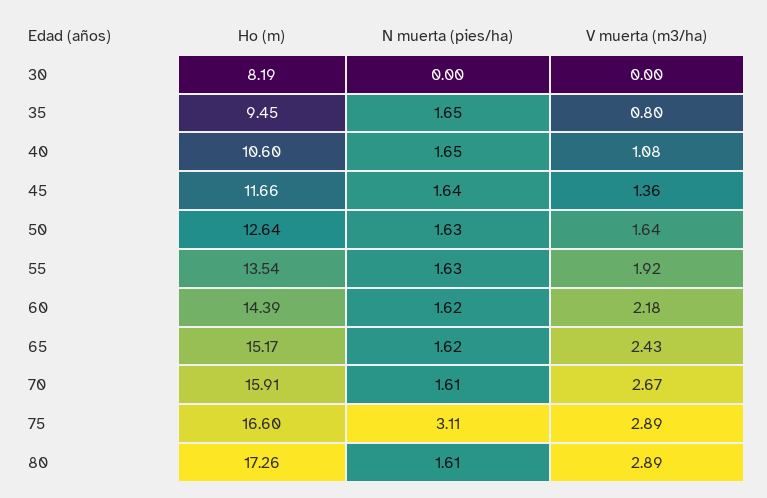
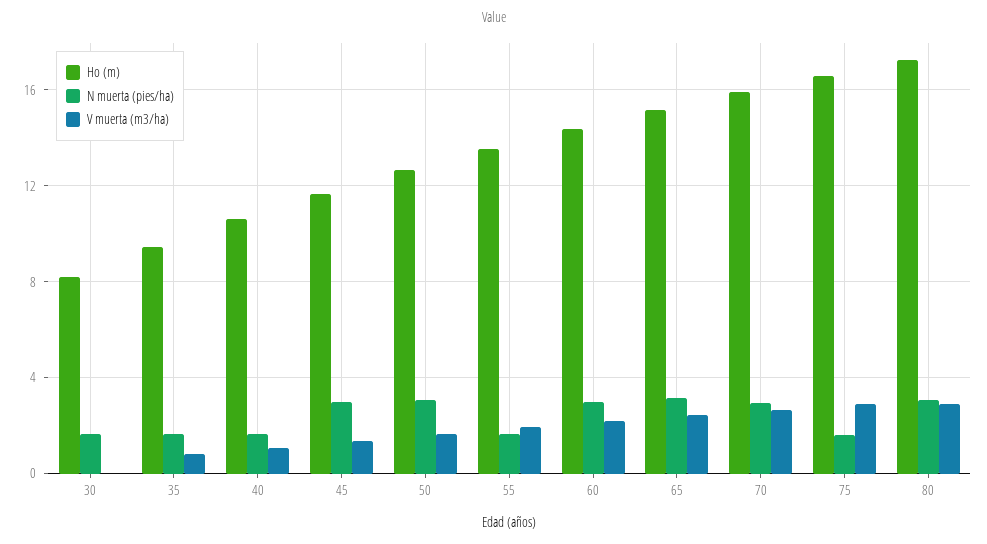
N muerta (pies/ha), 30: 0 -> 1.5
N muerta (pies/ha), 45: 1.64 -> 3
N muerta (pies/ha), 50: 1.63 -> 3
N muerta (pies/ha), 60: 1.62 -> 3
N muerta (pies/ha), 65: 1.62 -> 3
N muerta (pies/ha), 70: 1.61 -> 3
N muerta (pies/ha), 75: 3.11 -> 1.5
N muerta (pies/ha), 80: 1.61 -> 3

